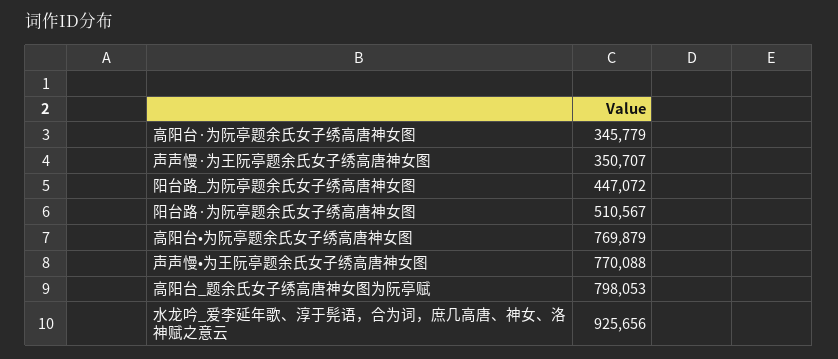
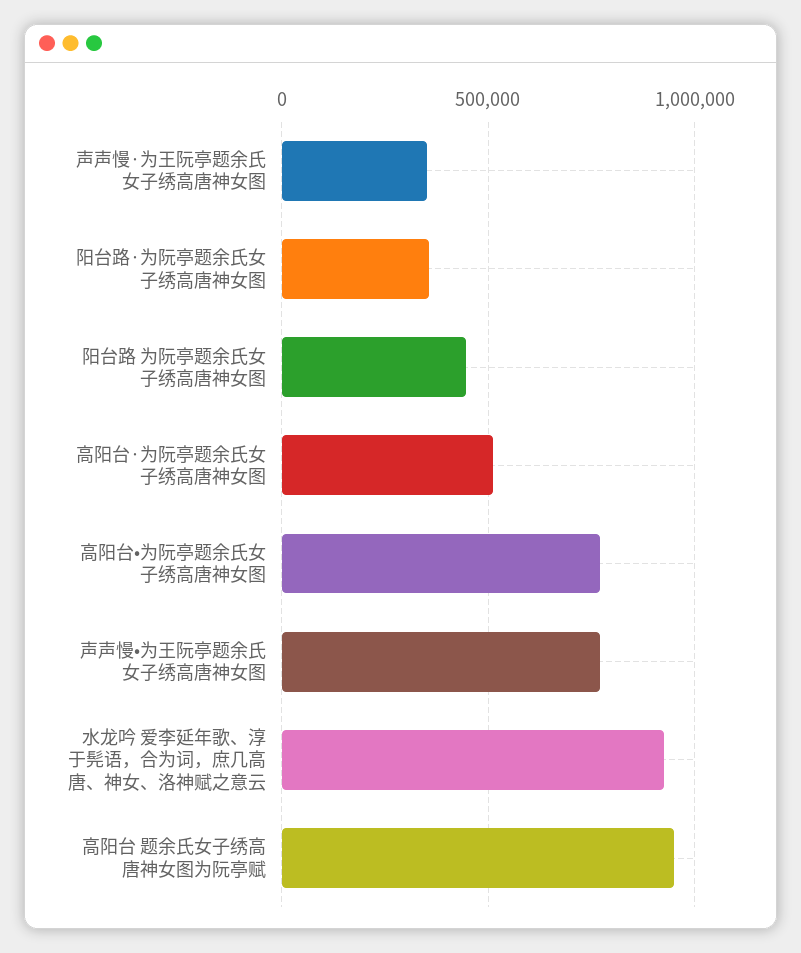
高阳台·为阮亭题余氏女子绣高唐神女图: 345779 -> 500000
阳台路·为阮亭题余氏女子绣高唐神女图: 510567 -> 350000
高阳台_题余氏女子绣高唐神女图为阮亭赋: 798053 -> 950000

